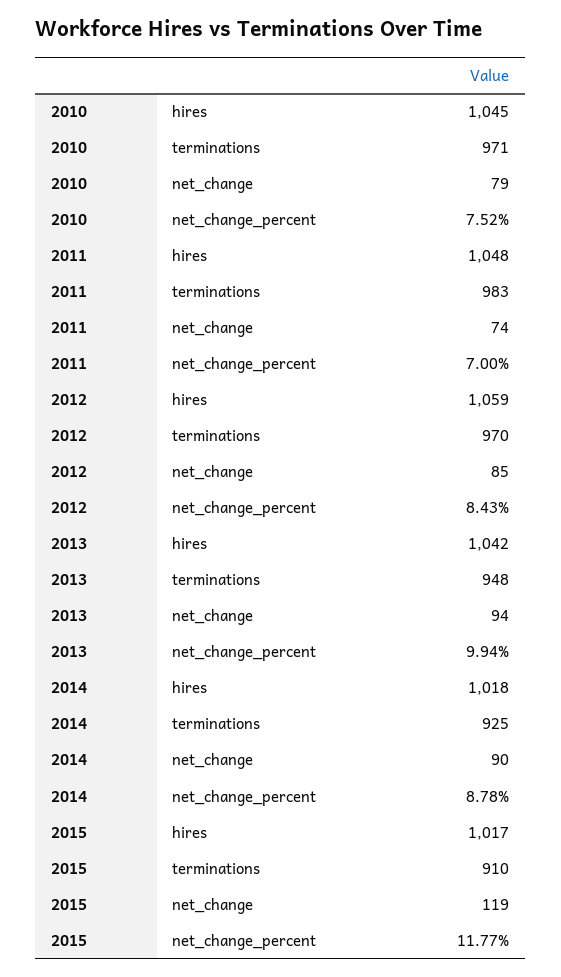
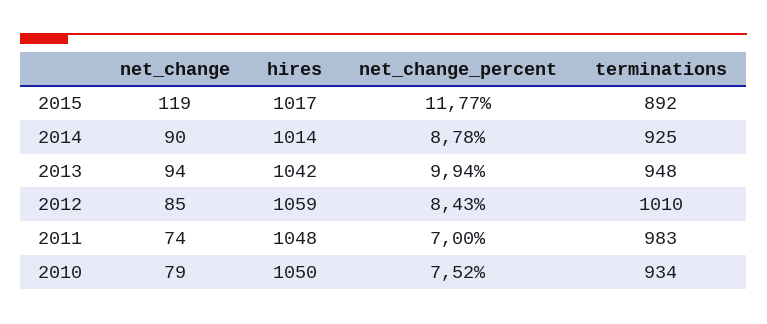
2010, hires: 1045 -> 1050
2010, terminations: 971 -> 934
2012, terminations: 970 -> 1010
2014, hires: 1018 -> 1014
2015, terminations: 910 -> 892

